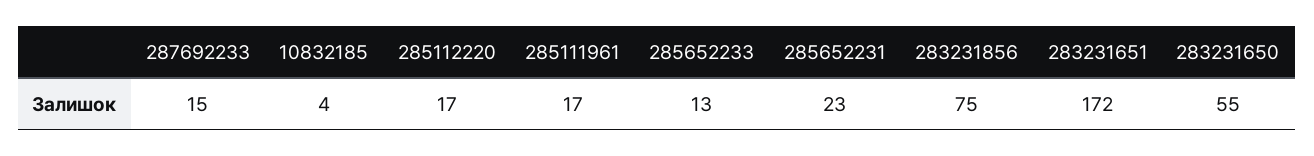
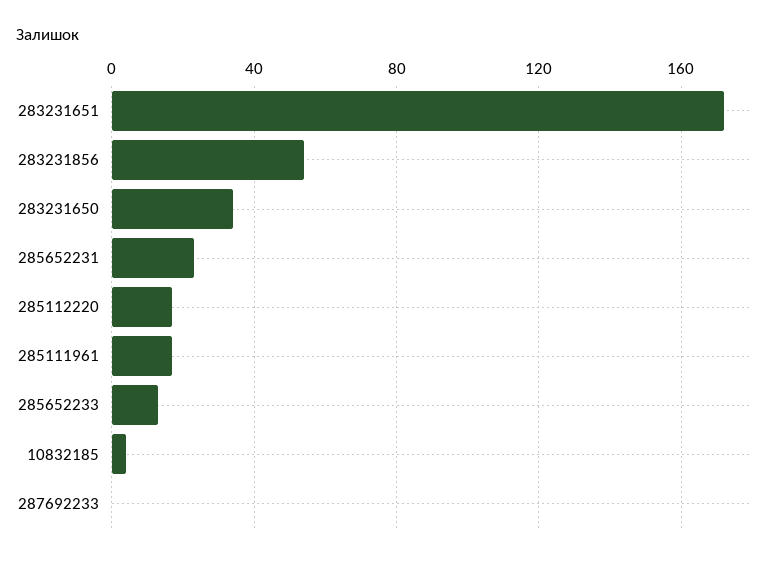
287692233: 15 -> 0
283231856: 75 -> 55
283231650: 55 -> 35

